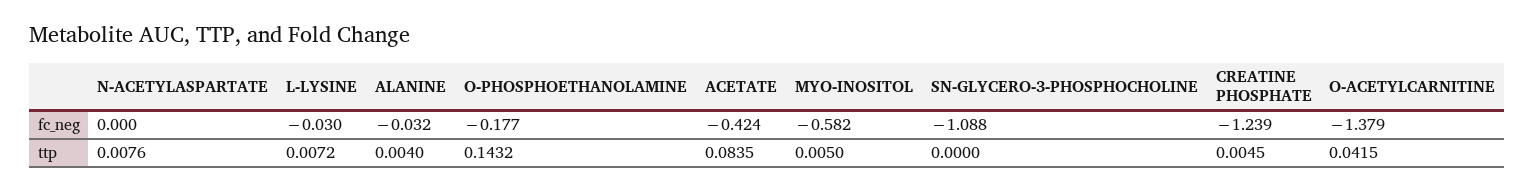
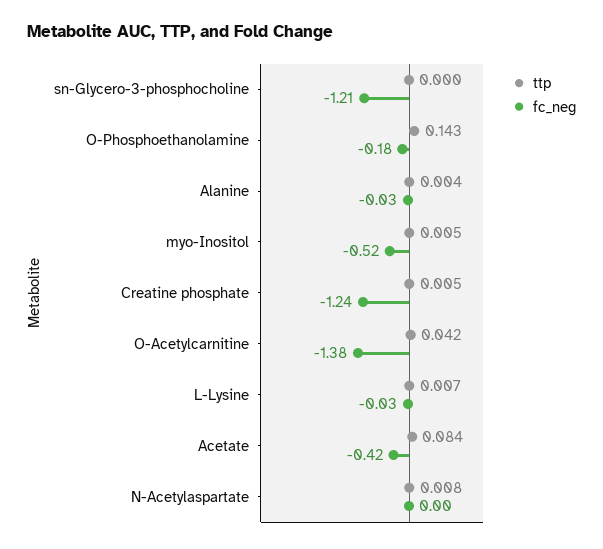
fc_neg, MYO-INOSITOL: -0.582 -> -0.52
fc_neg, SN-GLYCERO-3-PHOSPHOCHOLINE: -1.088 -> -1.21

